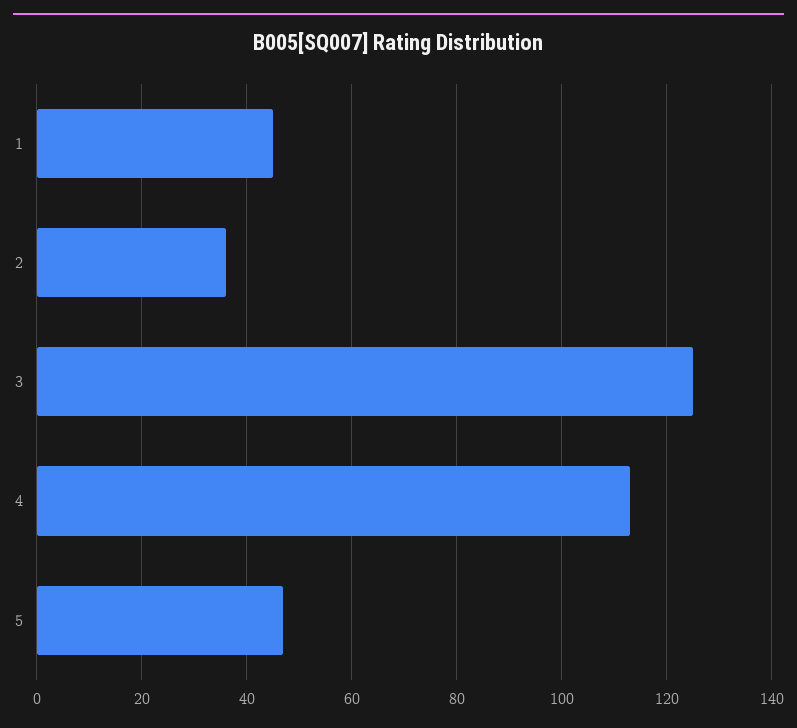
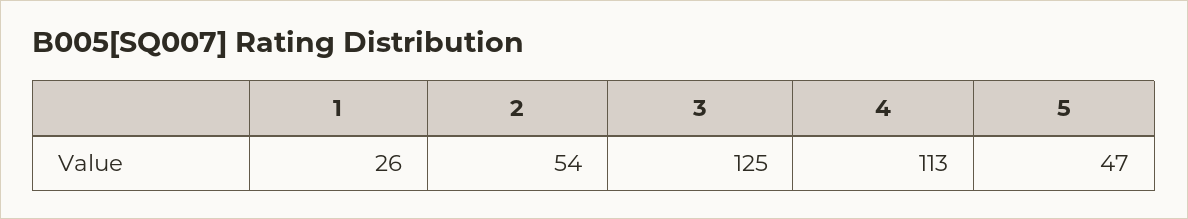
1: 45 -> 26
2: 35 -> 54

